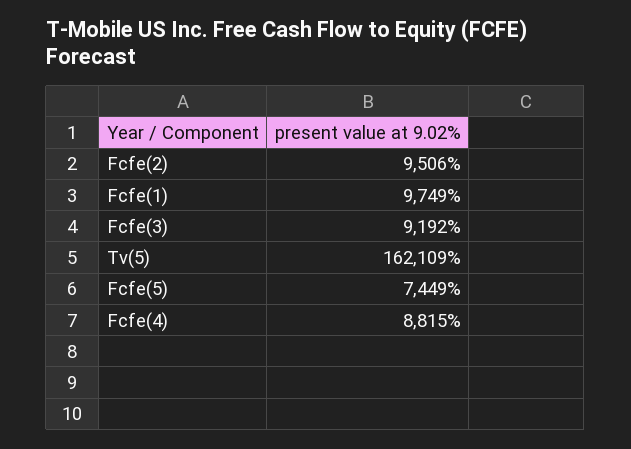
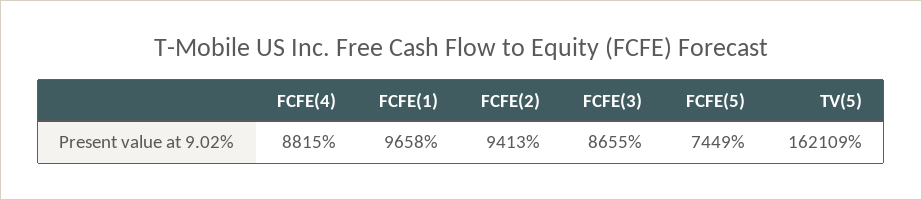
Fcfe(2): 9506 -> 9413
Fcfe(1): 9749 -> 9658
Fcfe(3): 9192 -> 8655

